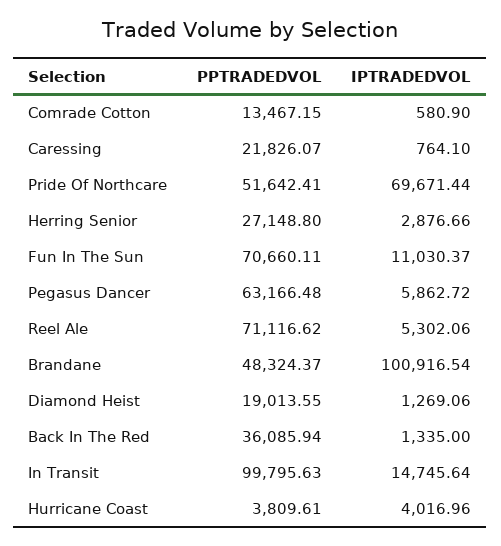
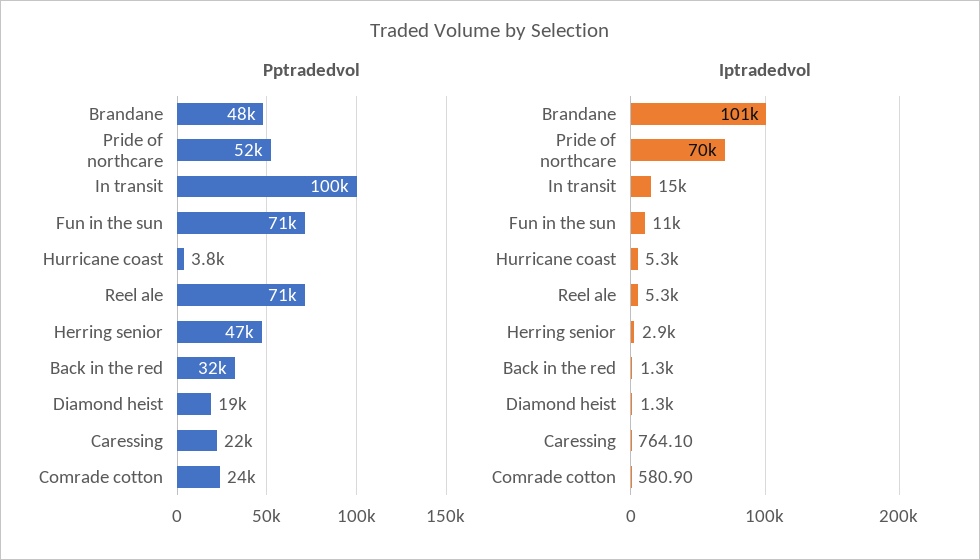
PPTRADEDVOL, Comrade Cotton: 13467.15 -> 24000
PPTRADEDVOL, Herring Senior: 27148.8 -> 47000
PPTRADEDVOL, Pegasus Dancer: 63166.48 -> none
IPTRADEDVOL, Pegasus Dancer: 5862.72 -> none
PPTRADEDVOL, Back In The Red: 36085.94 -> 32000
IPTRADEDVOL, Hurricane Coast: 4016.96 -> 5300

